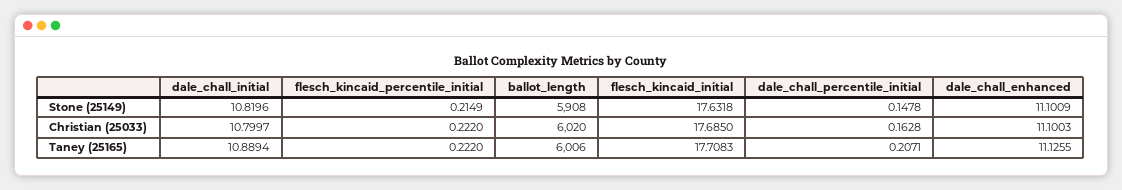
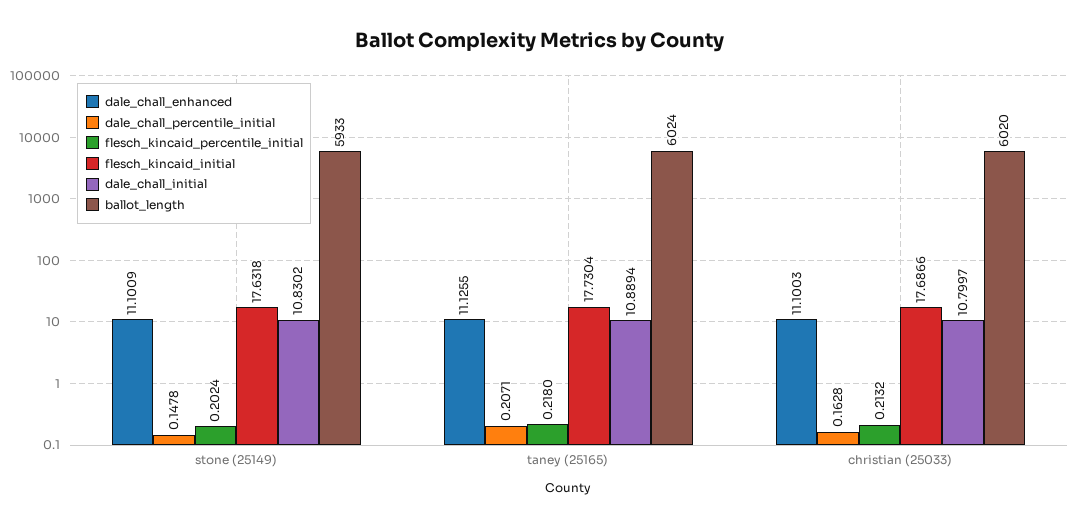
dale_chall_initial, Stone (25149): 10.8196 -> 10.8302
flesch_kincaid_percentile_initial, Stone (25149): 0.2149 -> 0.2024
ballot_length, Stone (25149): 5908 -> 5933
flesch_kincaid_percentile_initial, Christian (25033): 0.222 -> 0.2132
flesch_kincaid_initial, Christian (25033): 17.685 -> 17.6866
flesch_kincaid_percentile_initial, Taney (25165): 0.222 -> 0.218
ballot_length, Taney (25165): 6006 -> 6024
flesch_kincaid_initial, Taney (25165): 17.7083 -> 17.7304

